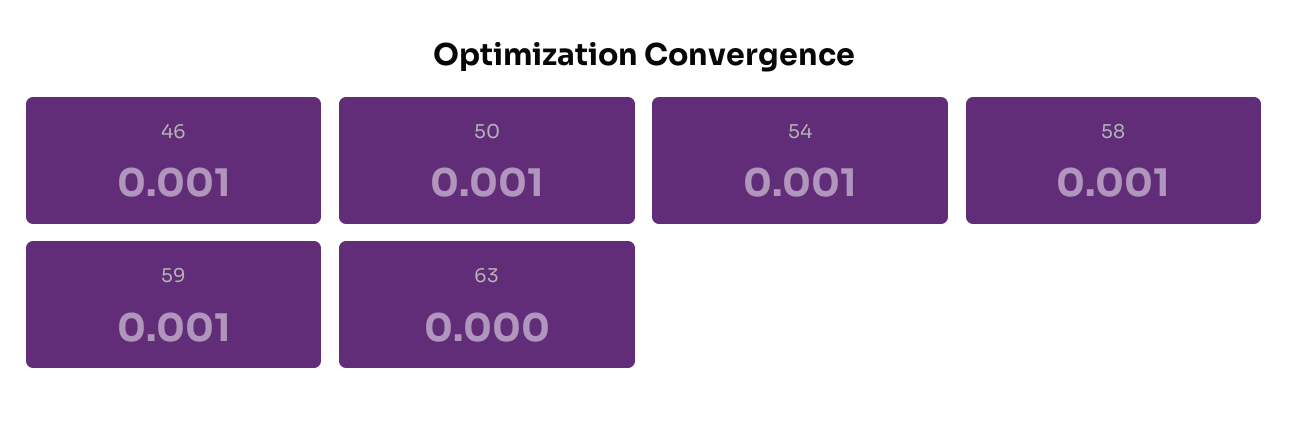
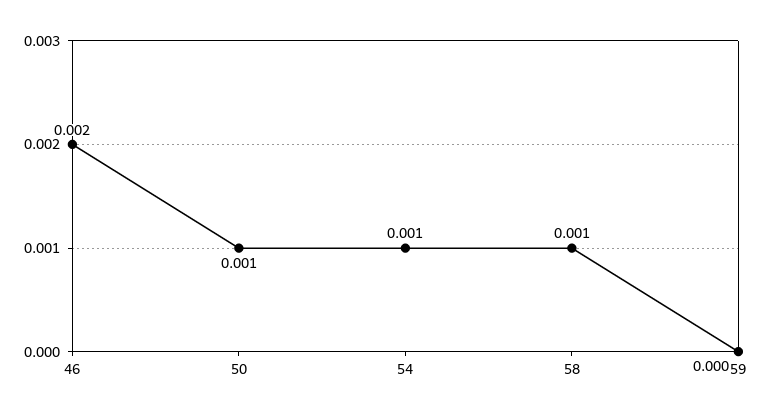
46: 0.001 -> 0.002
59: 0.001 -> 0
63: 0 -> none

